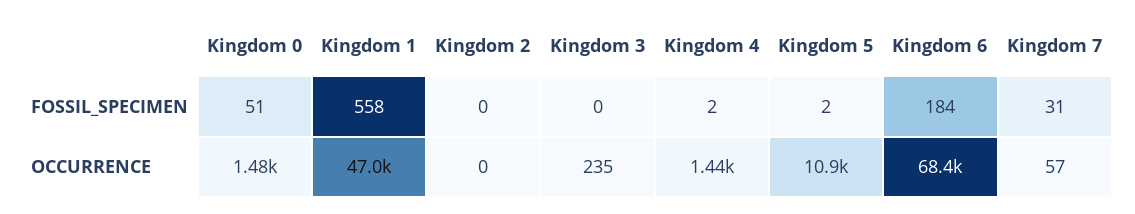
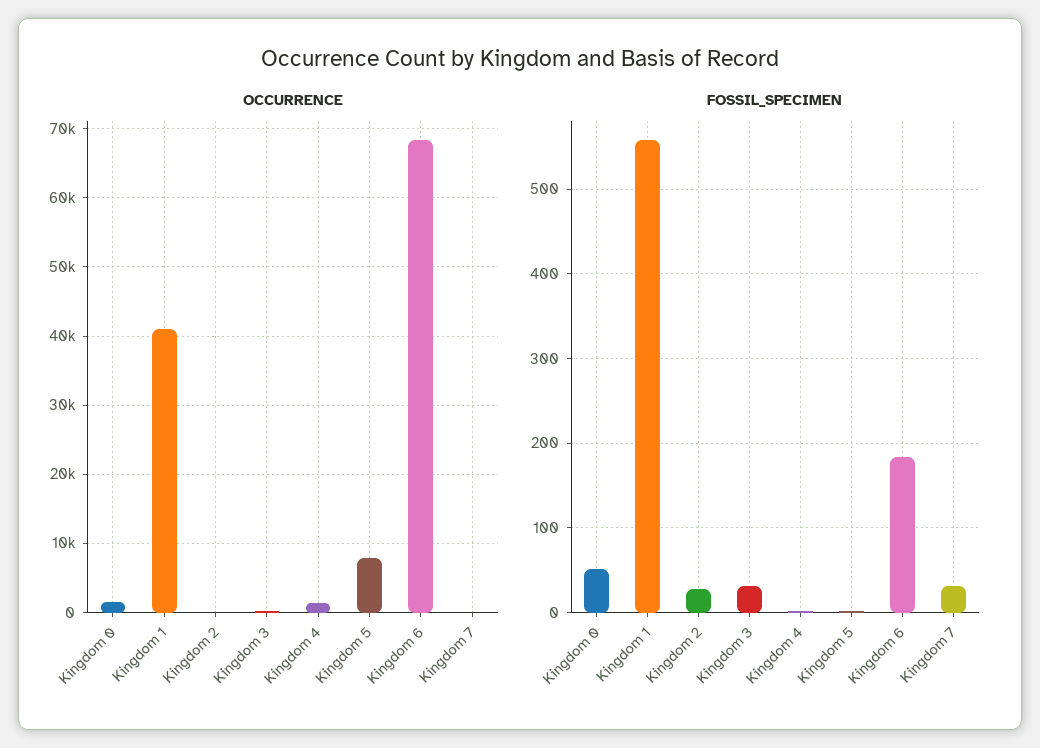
FOSSIL_SPECIMEN, Kingdom 2: 0 -> 30
FOSSIL_SPECIMEN, Kingdom 3: 0 -> 30
OCCURRENCE, Kingdom 1: 47000 -> 41000
OCCURRENCE, Kingdom 5: 10900 -> 8000

